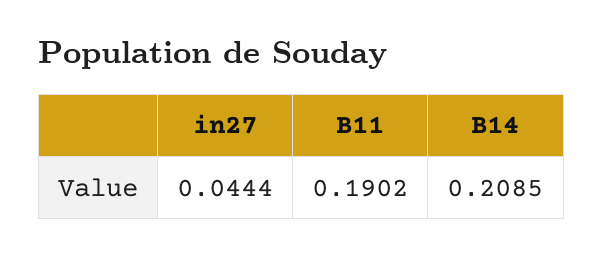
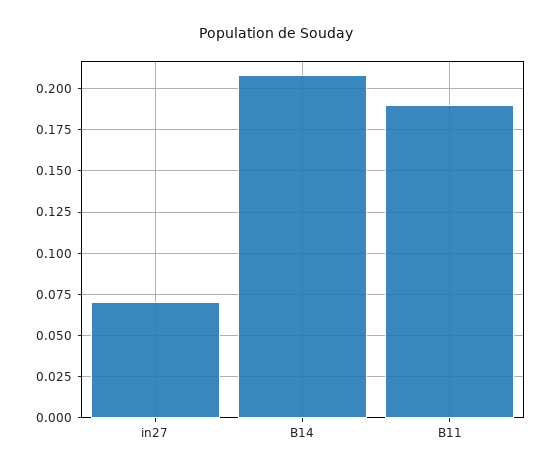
in27: 0.0444 -> 0.07

